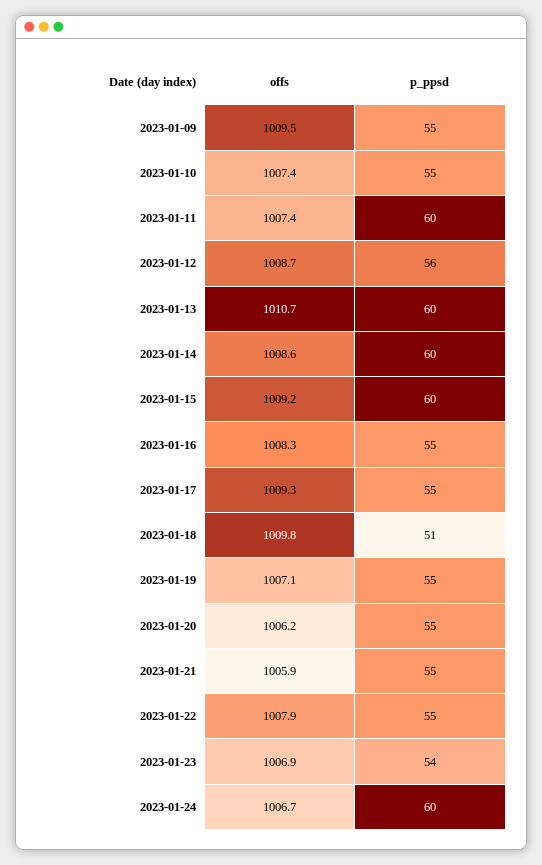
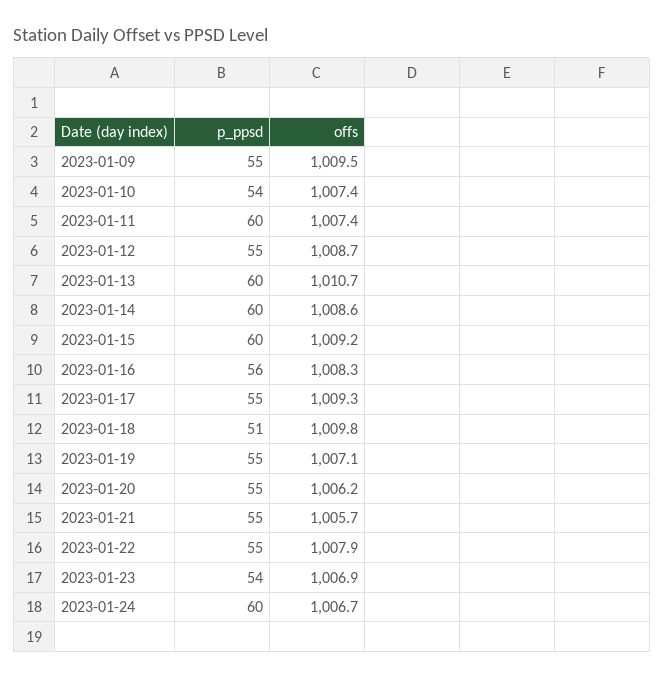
p_ppsd, 2023-01-10: 55 -> 54
p_ppsd, 2023-01-12: 56 -> 55
p_ppsd, 2023-01-16: 55 -> 56
offs, 2023-01-21: 1005.9 -> 1005.7

